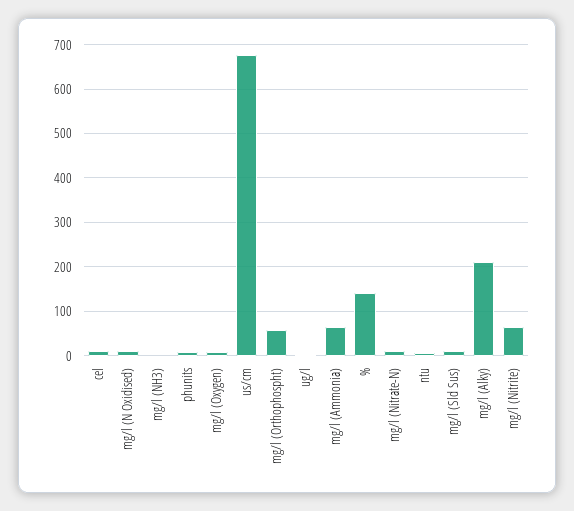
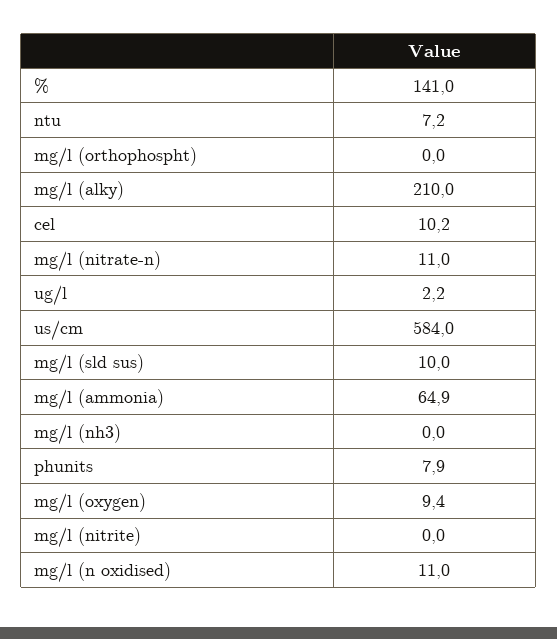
us/cm: 680 -> 584
mg/l (Orthophospht): 60 -> 0
mg/l (Nitrite): 60 -> 0

